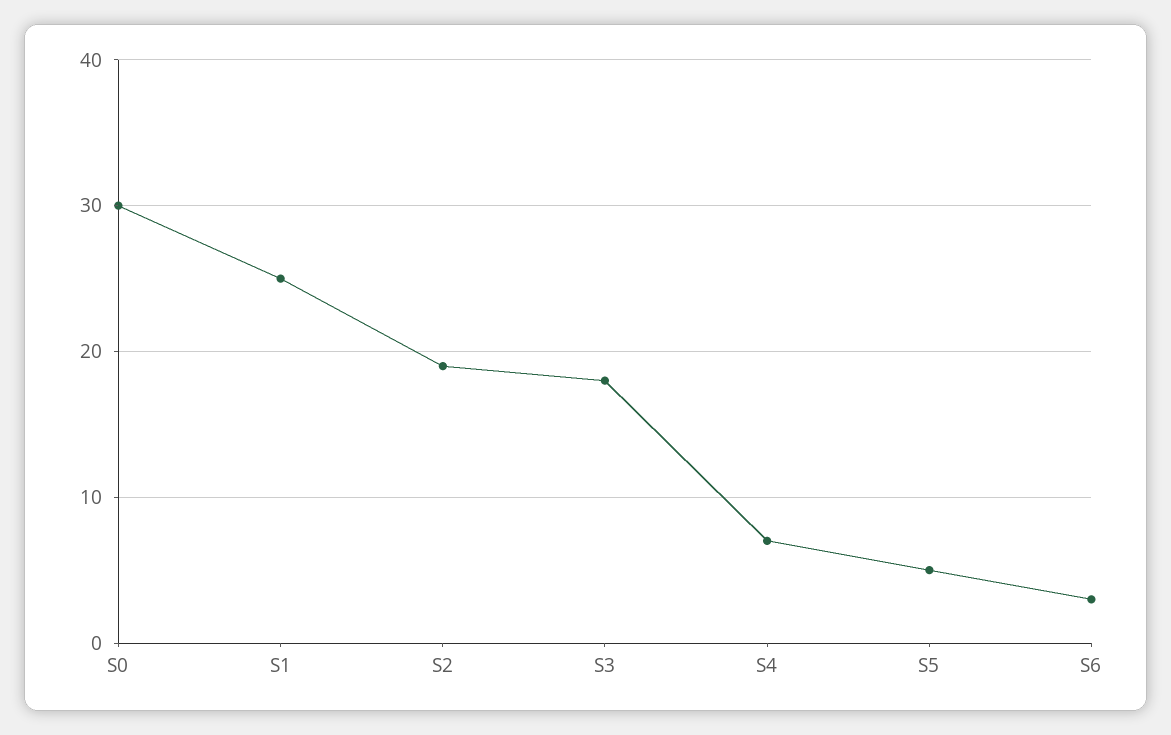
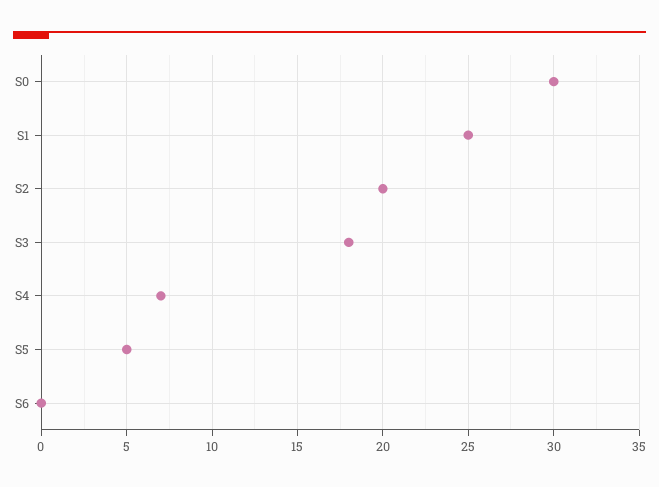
S2: 19 -> 20
S6: 3 -> 0

